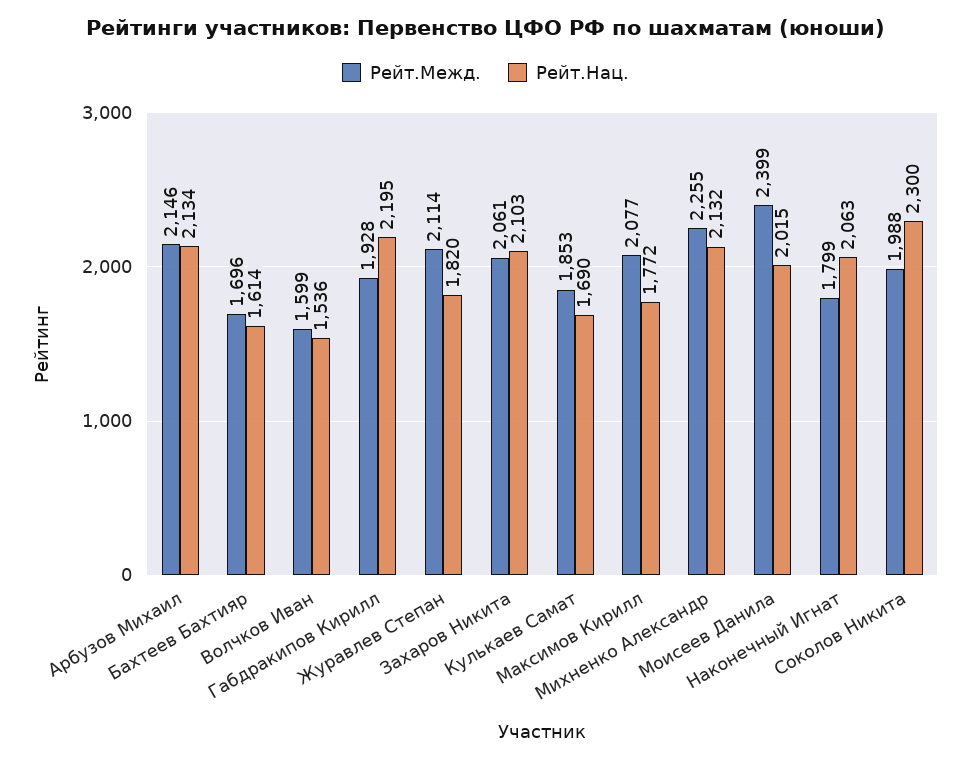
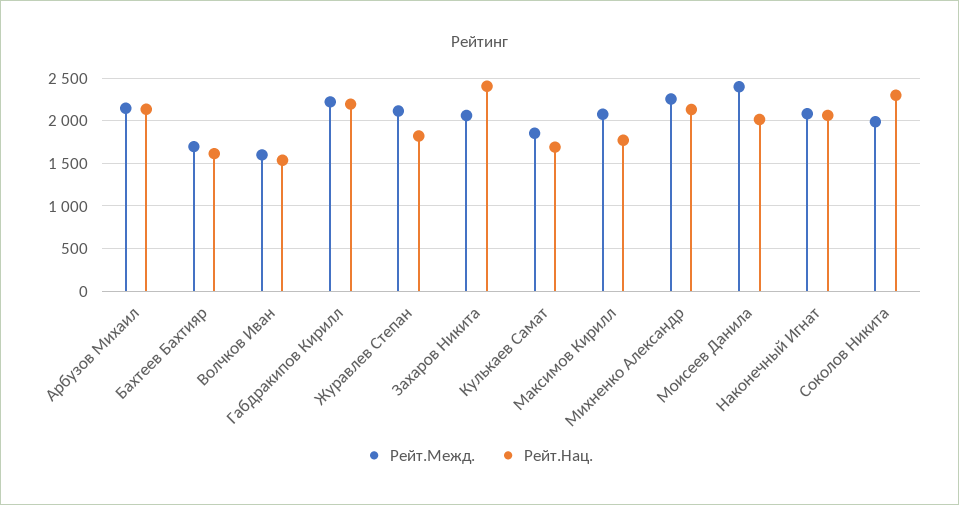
Рейт.Межд., Габдракипов Кирилл: 1928 -> 2200
Рейт.Нац., Захаров Никита: 2103 -> 2400
Рейт.Межд., Наконечный Игнат: 1799 -> 2100

